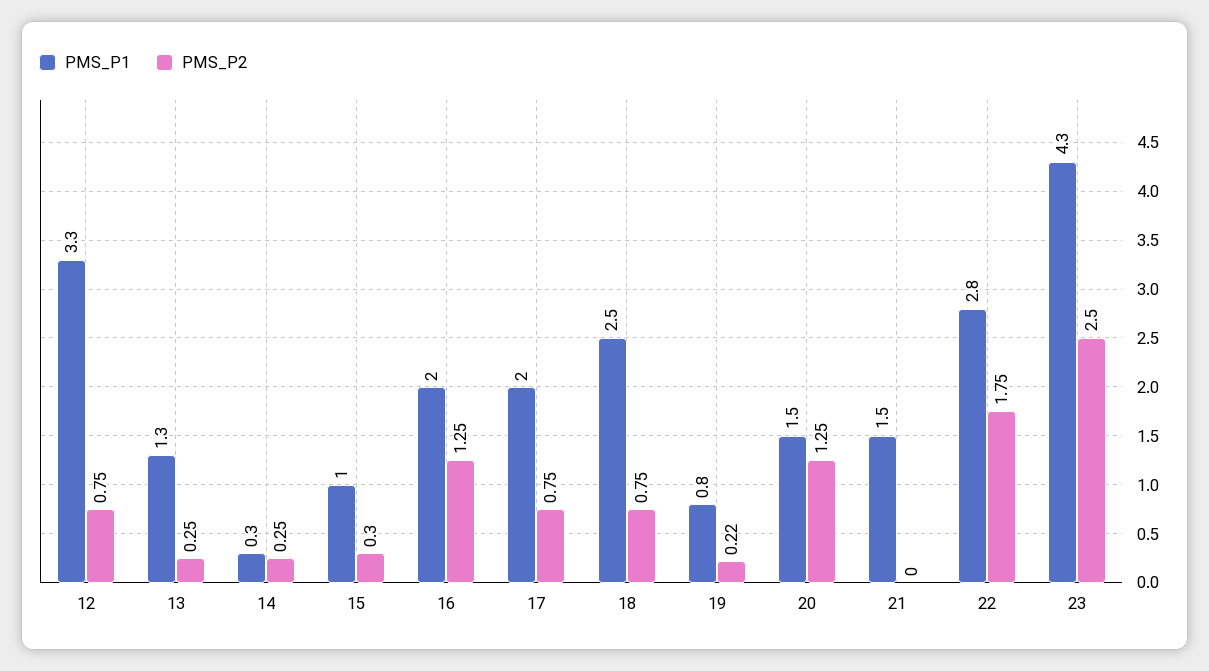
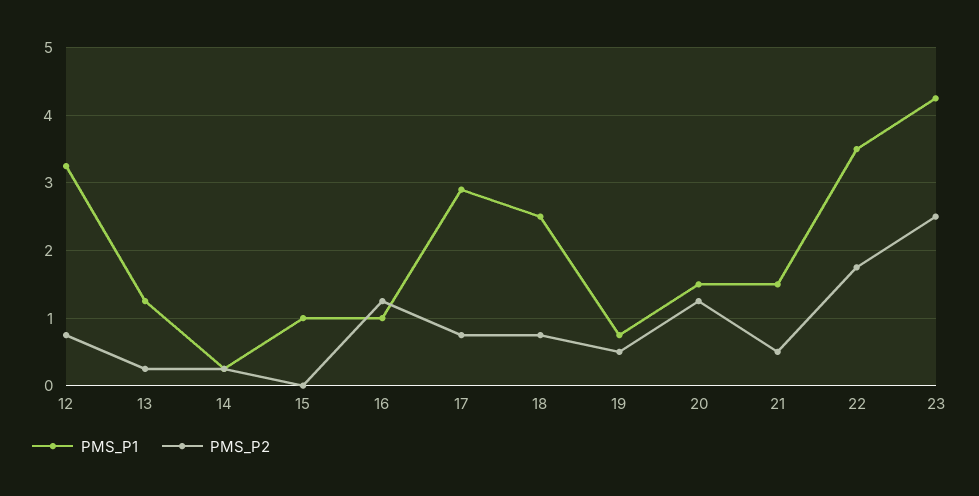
PMS_P2, 15: 0.3 -> 0
PMS_P1, 16: 2 -> 1
PMS_P1, 17: 2 -> 2.9
PMS_P2, 19: 0.22 -> 0.5
PMS_P2, 21: 0 -> 0.5
PMS_P1, 22: 2.8 -> 3.5

